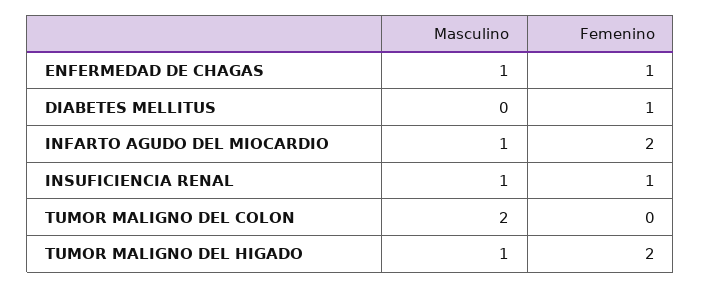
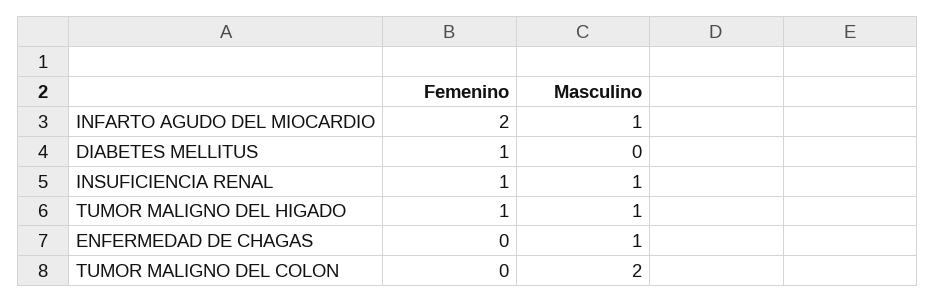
Femenino, ENFERMEDAD DE CHAGAS: 1 -> 0
Femenino, TUMOR MALIGNO DEL HIGADO: 2 -> 1

